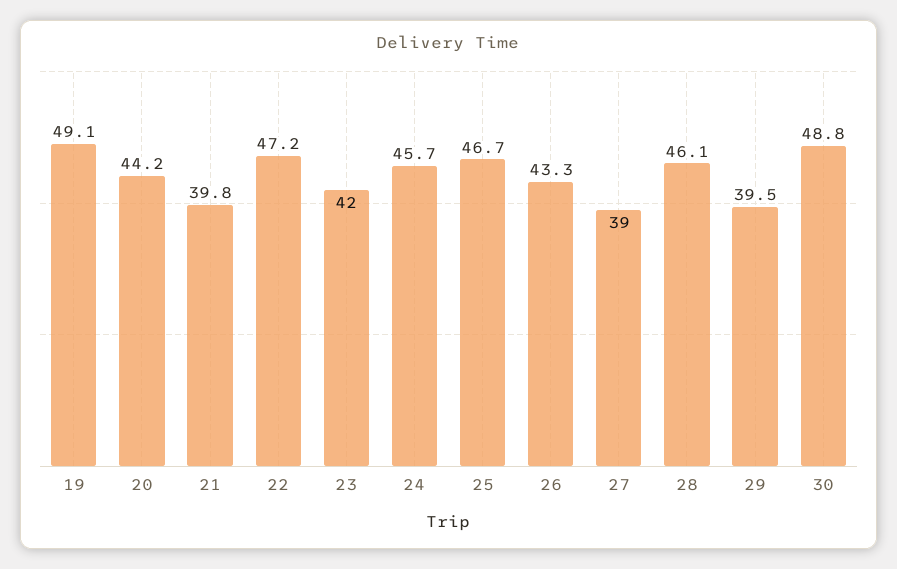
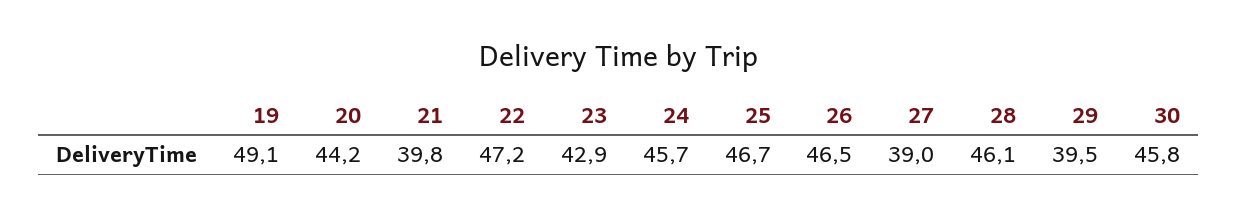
23: 42 -> 42.9
26: 43.3 -> 46.5
30: 48.8 -> 45.8

